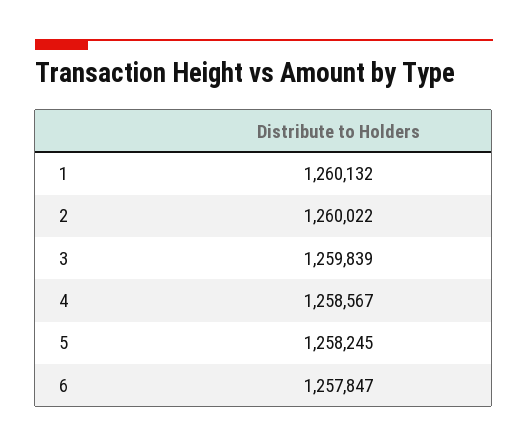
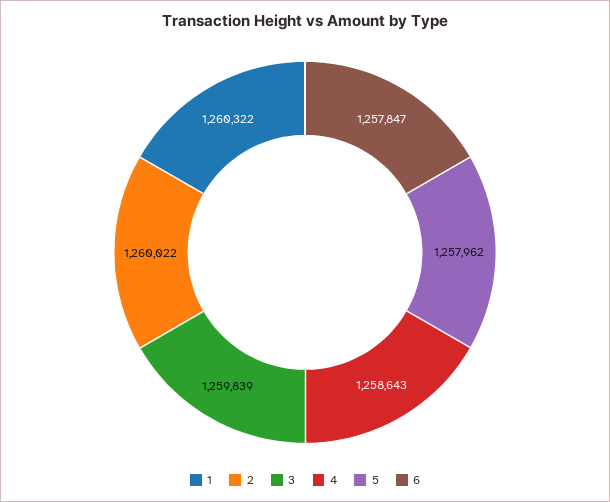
1: 1260132 -> 1260322
4: 1258567 -> 1258643
5: 1258245 -> 1257962

